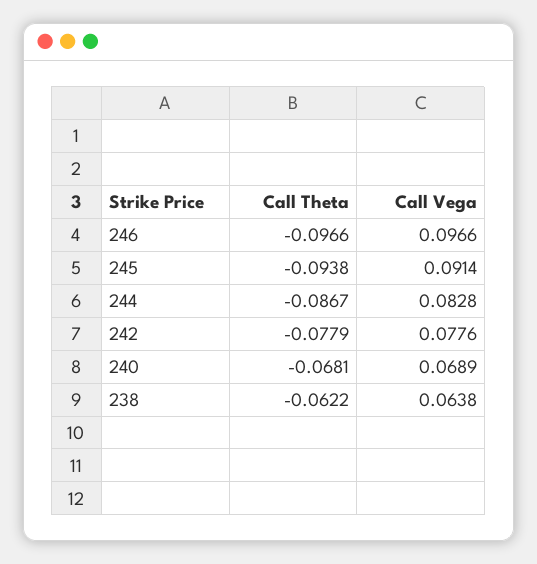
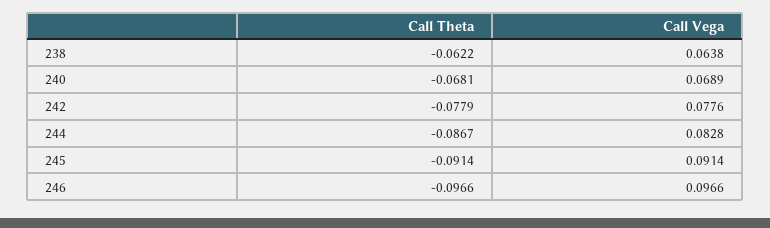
Call Theta, 245: -0.0938 -> -0.0914

